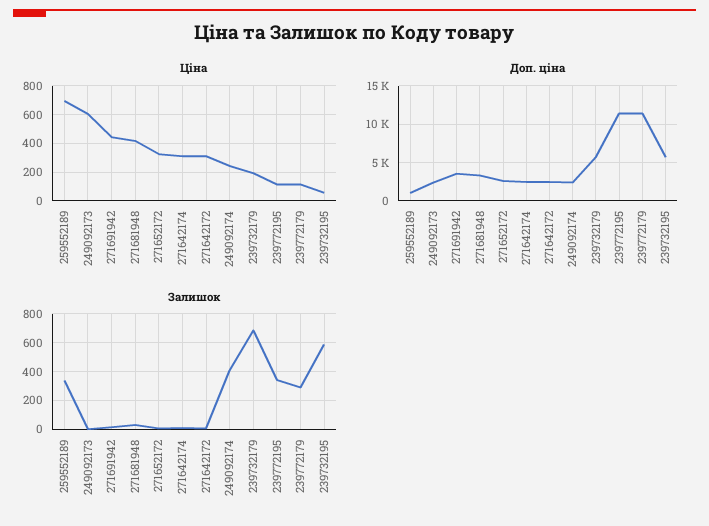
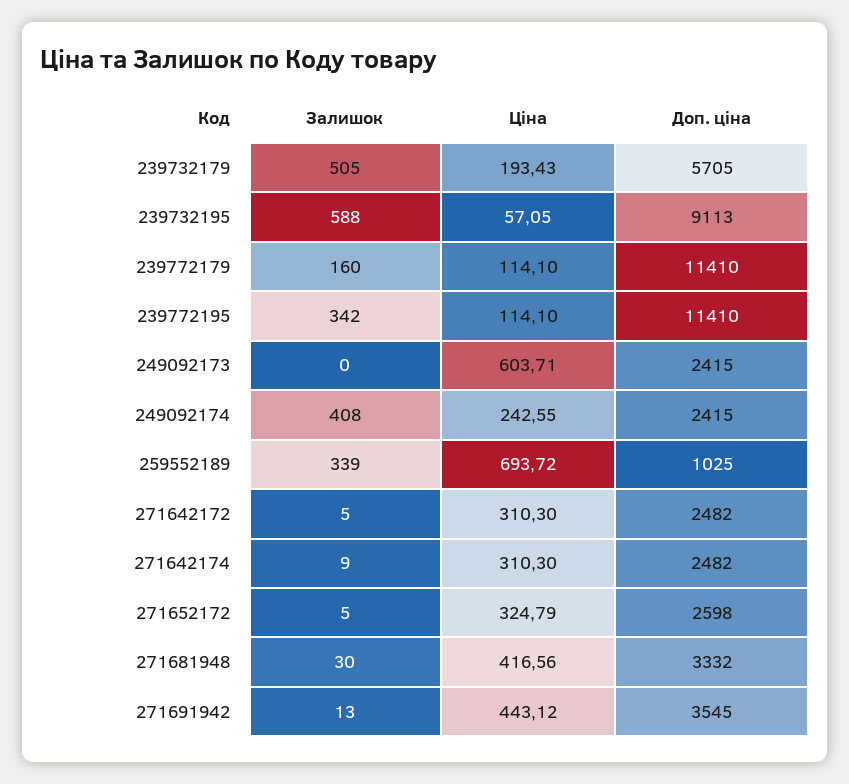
Доп. ціна, 239732195: 6000 -> 9113
Залишок, 239732179: 700 -> 505
Залишок, 239772179: 300 -> 160

